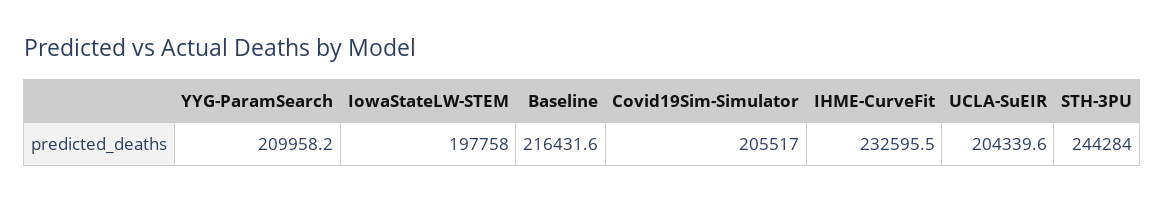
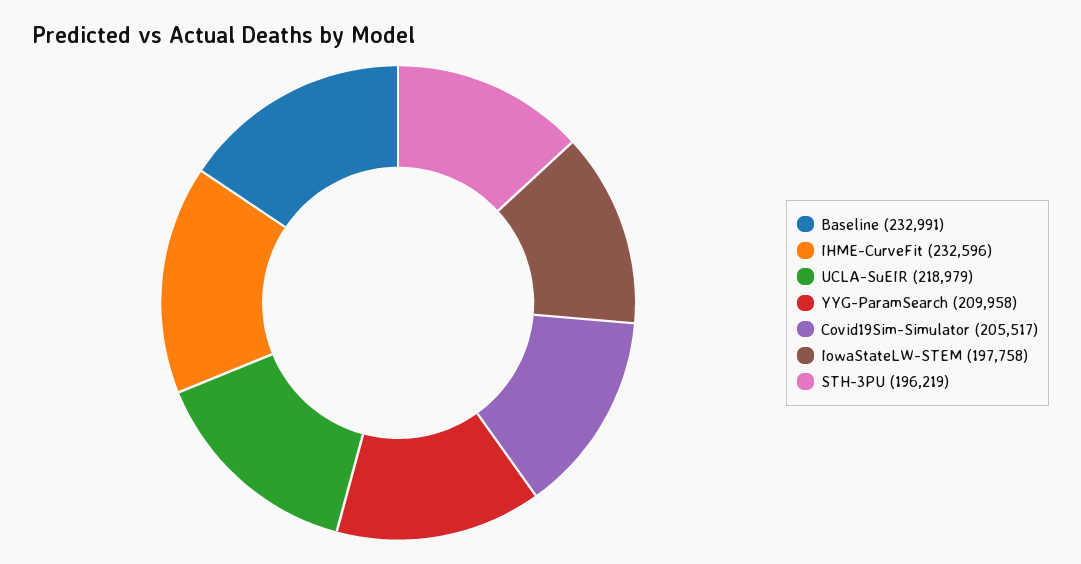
Baseline: 216431.6 -> 232991
UCLA-SuEIR: 204339.6 -> 218979
STH-3PU: 244284 -> 196219

